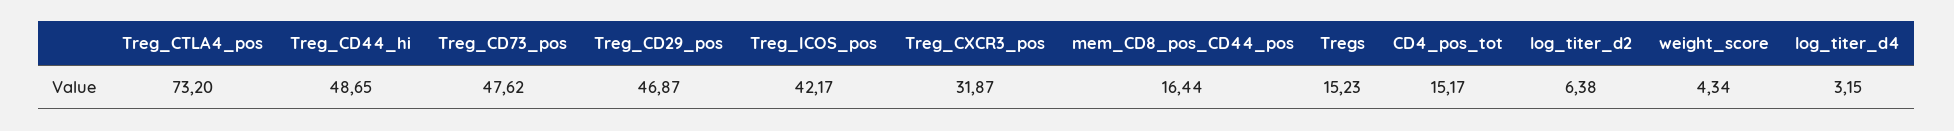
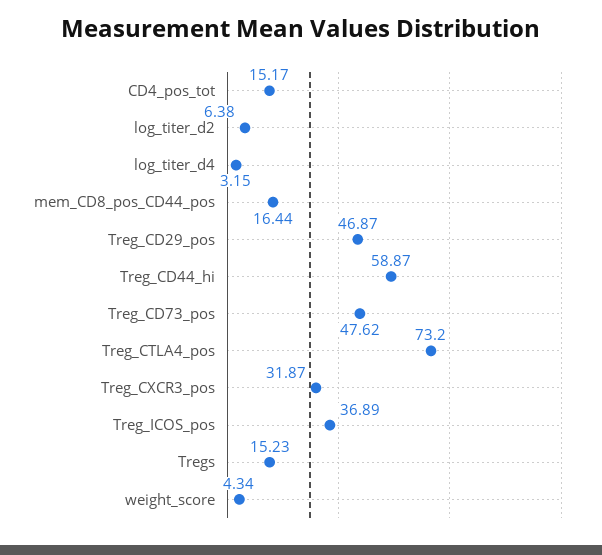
Treg_CD44_hi: 48.65 -> 58.87
Treg_ICOS_pos: 42.17 -> 36.89

